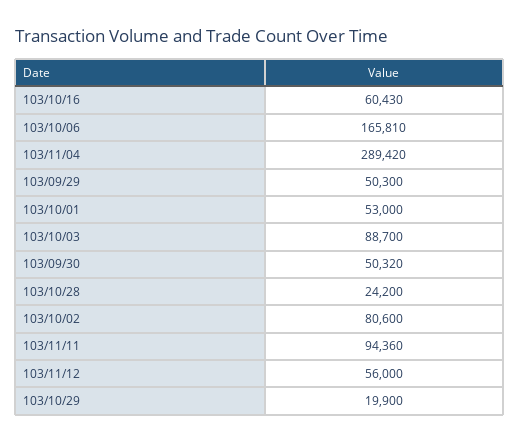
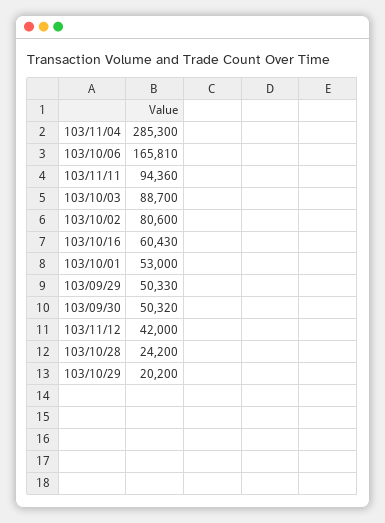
103/11/04: 289420 -> 285300
103/09/29: 50300 -> 50330
103/11/12: 56000 -> 42000
103/10/29: 19900 -> 20200

